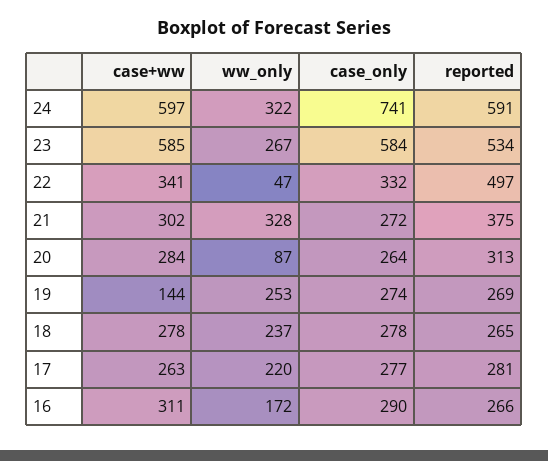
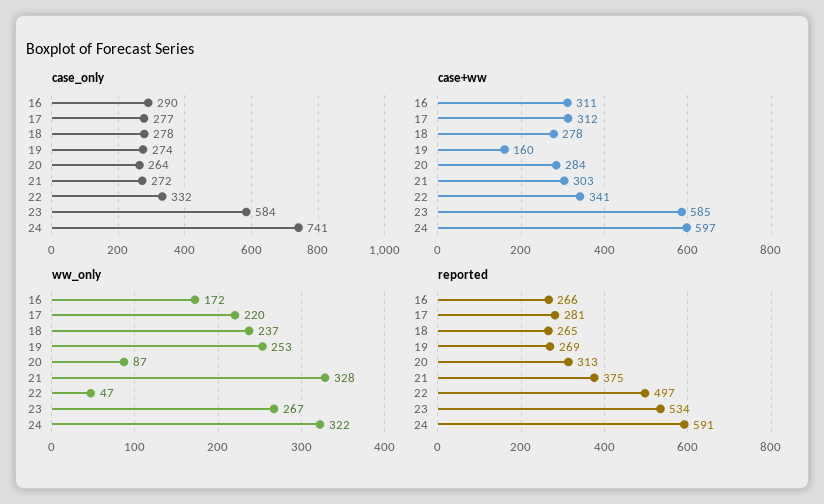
case+ww, 21: 302 -> 303
case+ww, 19: 144 -> 160
case+ww, 17: 263 -> 312

